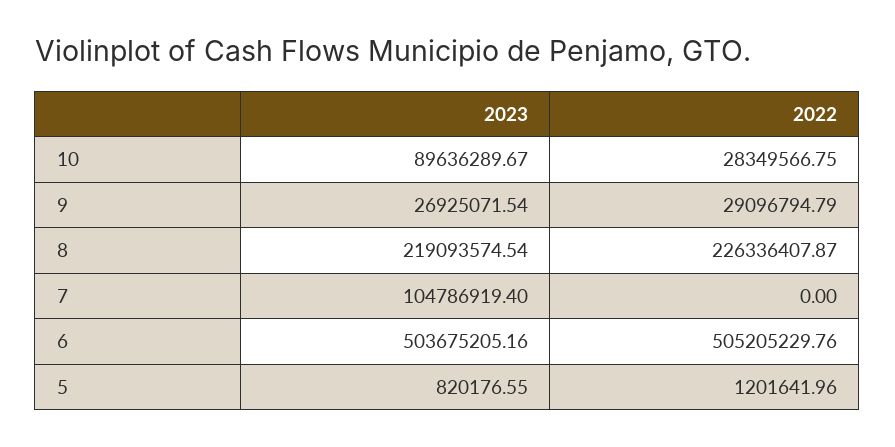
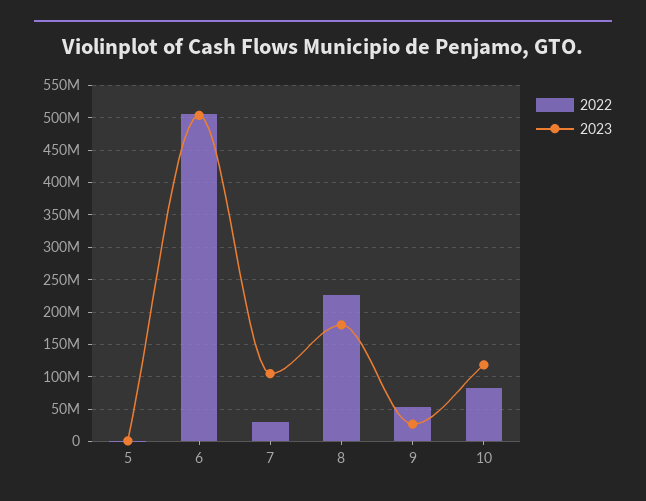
2023, 10: 89636289.67 -> 120000000
2022, 10: 28349566.75 -> 80000000
2022, 9: 29096794.79 -> 50000000
2023, 8: 219093574.54 -> 180000000
2022, 7: 0 -> 30000000

